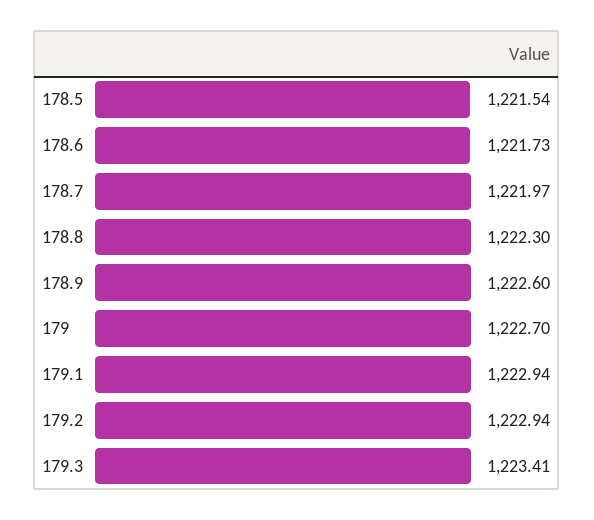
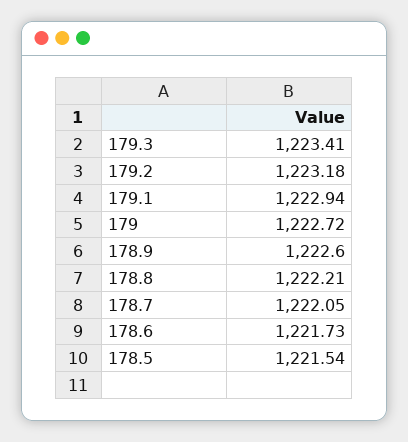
178.7: 1221.97 -> 1222.05
178.8: 1222.3 -> 1222.21
179: 1222.7 -> 1222.72
179.2: 1222.94 -> 1223.18

